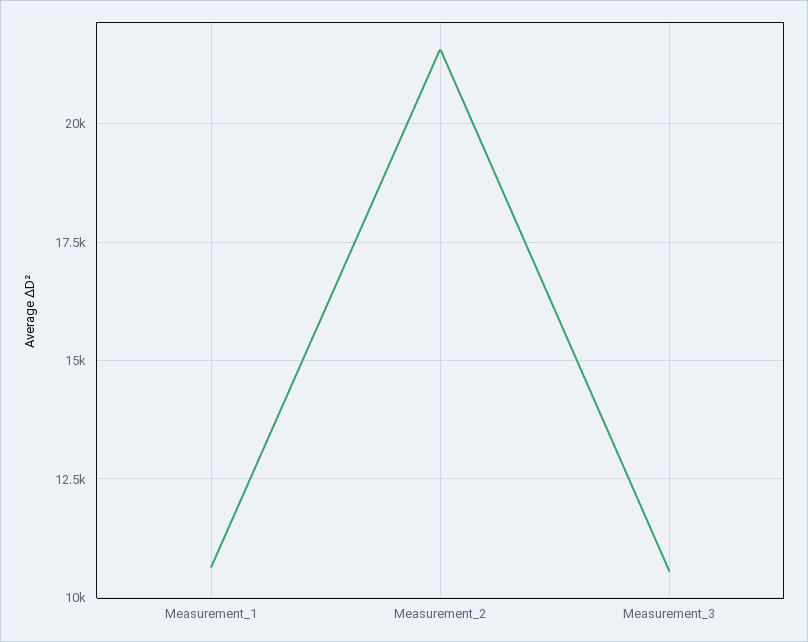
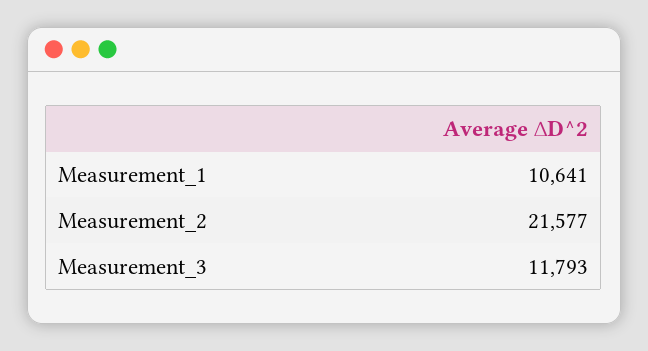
Measurement_3: 10500 -> 11793

